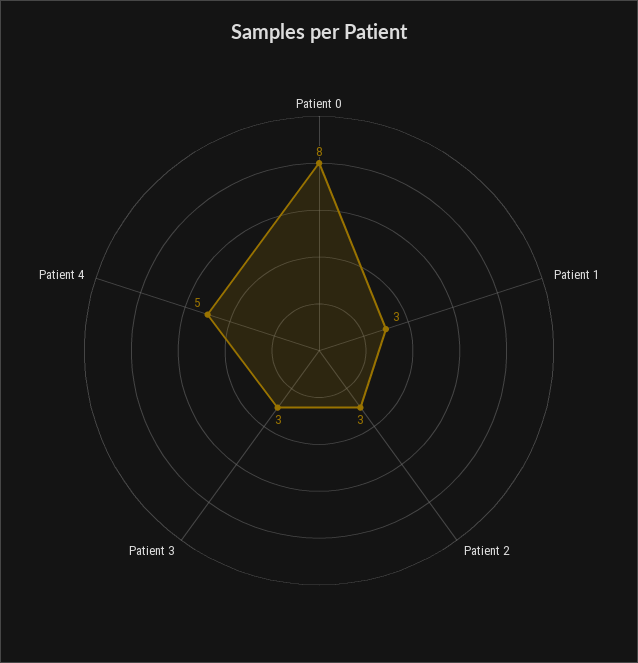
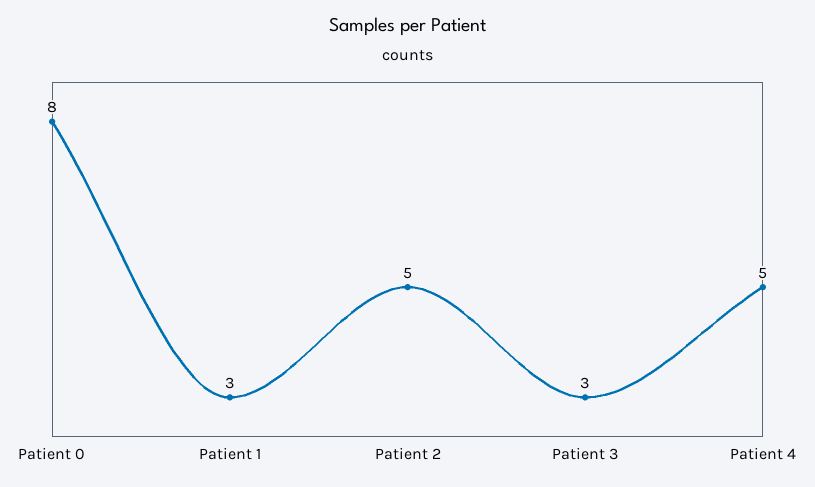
Patient 2: 3 -> 5

